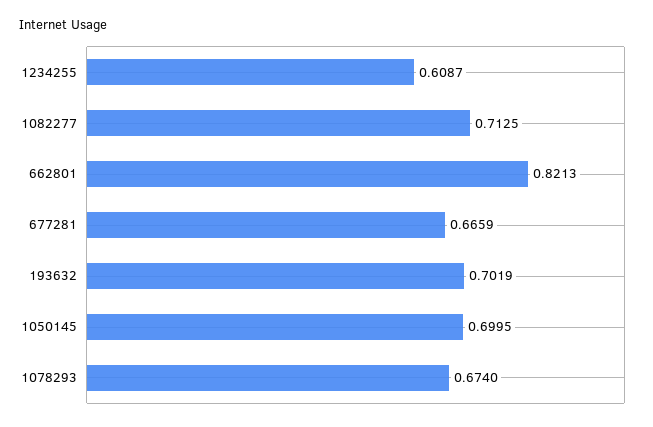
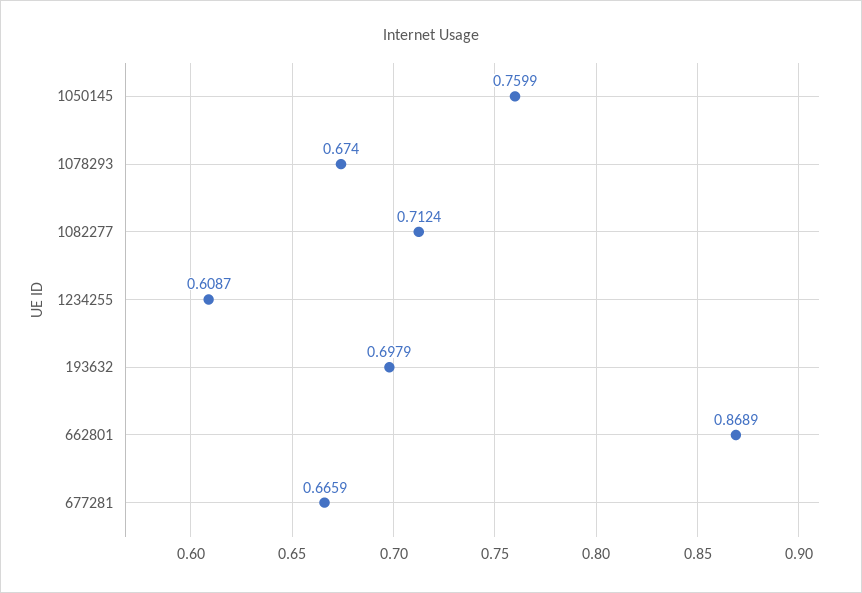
1082277: 0.7125 -> 0.7124
662801: 0.8213 -> 0.8689
193632: 0.7019 -> 0.6979
1050145: 0.6995 -> 0.7599

